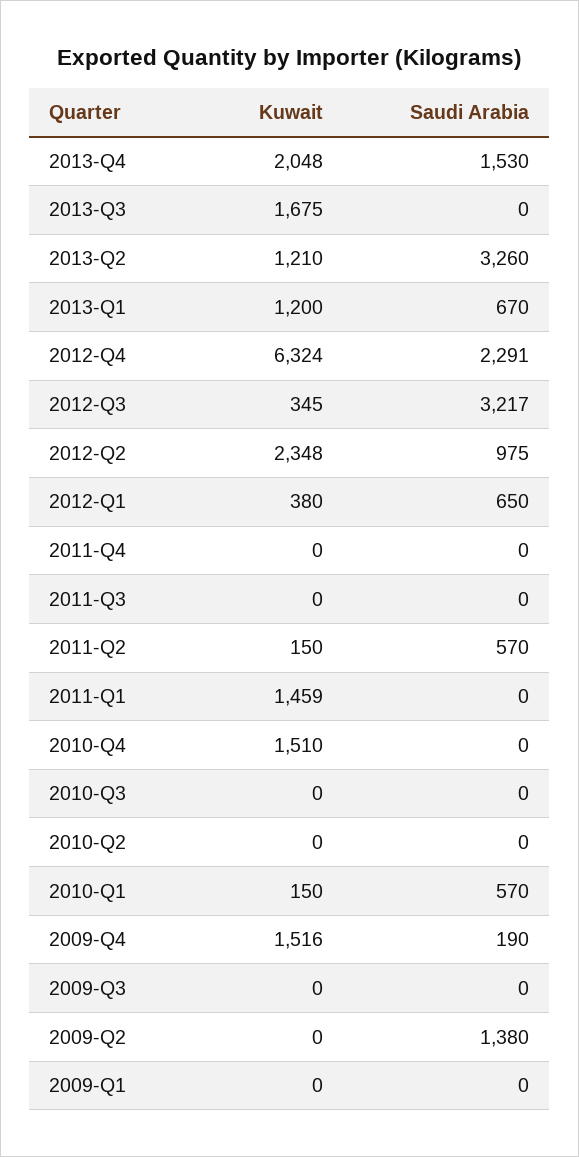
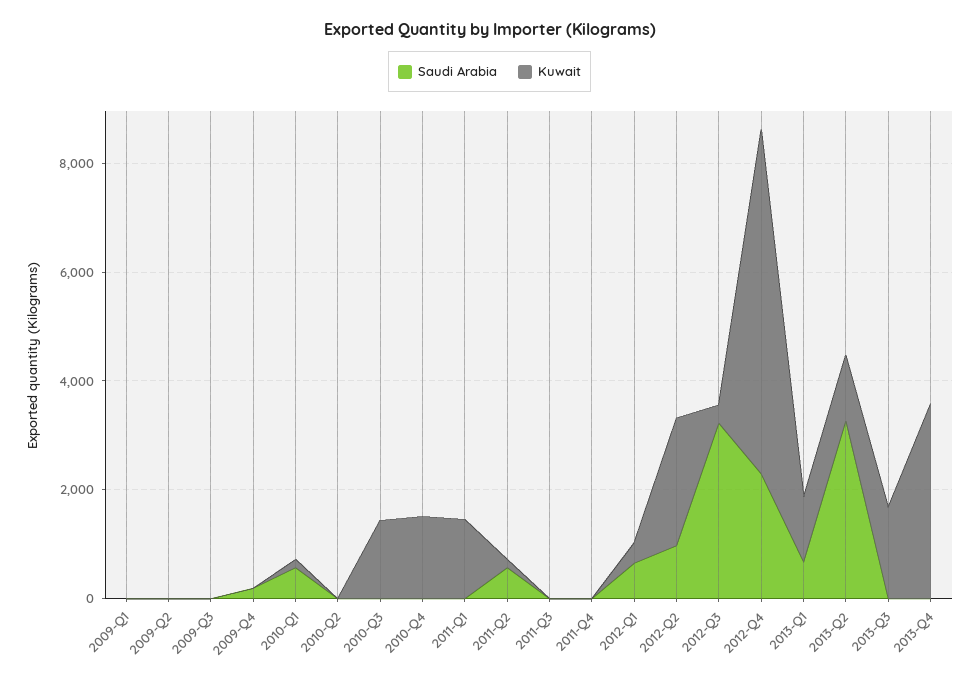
Kuwait, 2013-Q4: 2048 -> 3500
Saudi Arabia, 2013-Q4: 1530 -> 0
Kuwait, 2010-Q3: 0 -> 1500
Kuwait, 2009-Q4: 1516 -> 0
Saudi Arabia, 2009-Q2: 1380 -> 0

